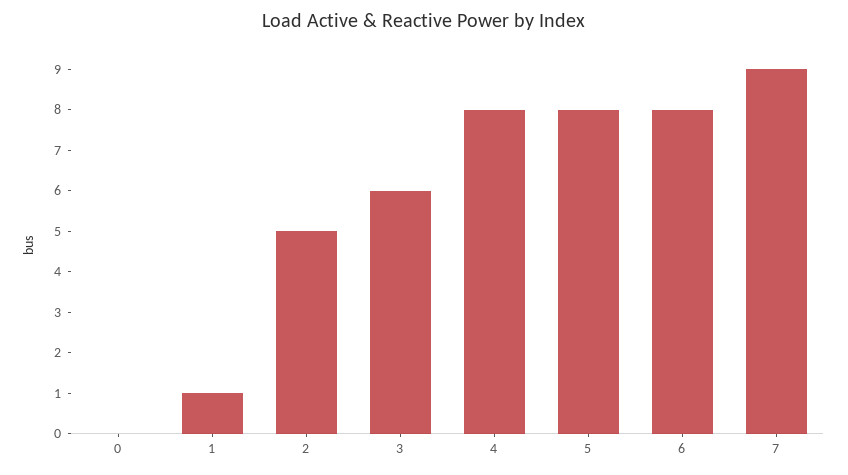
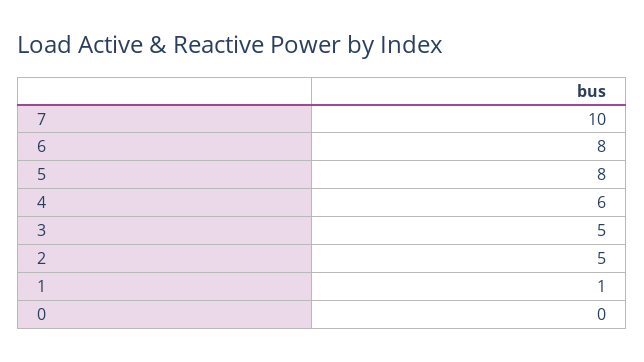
3: 6 -> 5
4: 8 -> 6
7: 9 -> 10

